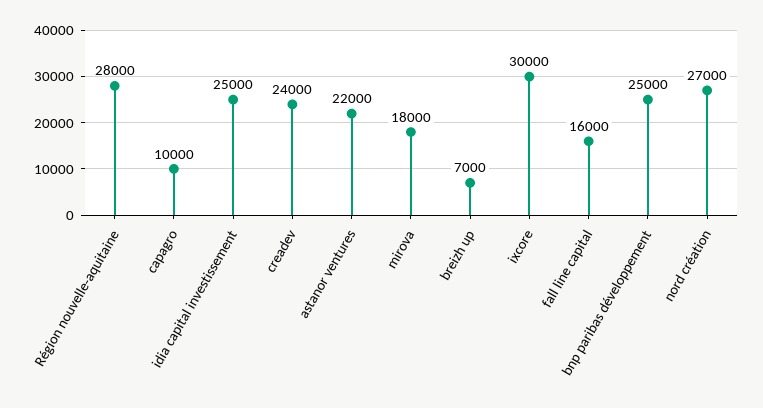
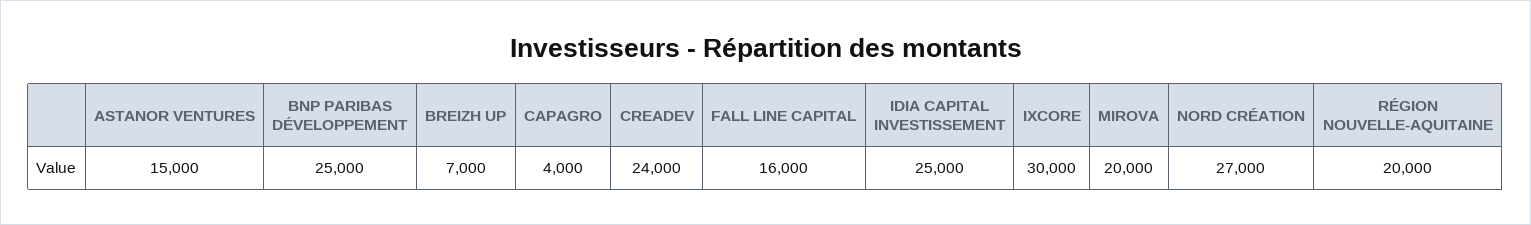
Région nouvelle-aquitaine: 28000 -> 20000
capagro: 10000 -> 4000
astanor ventures: 22000 -> 15000
mirova: 18000 -> 20000

